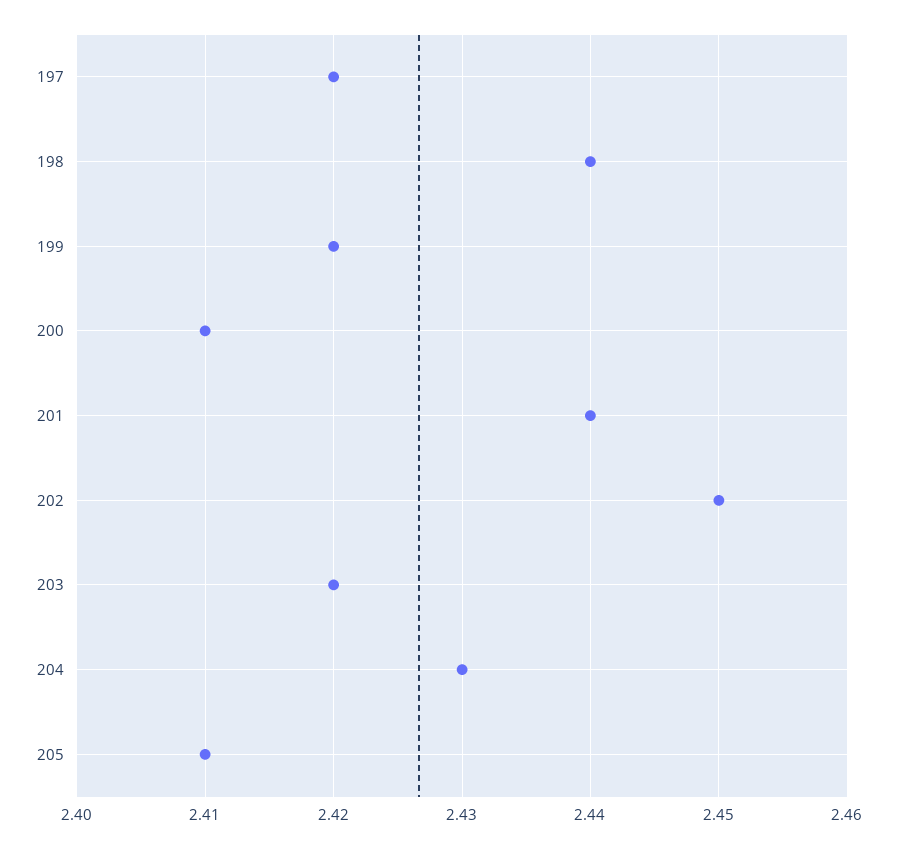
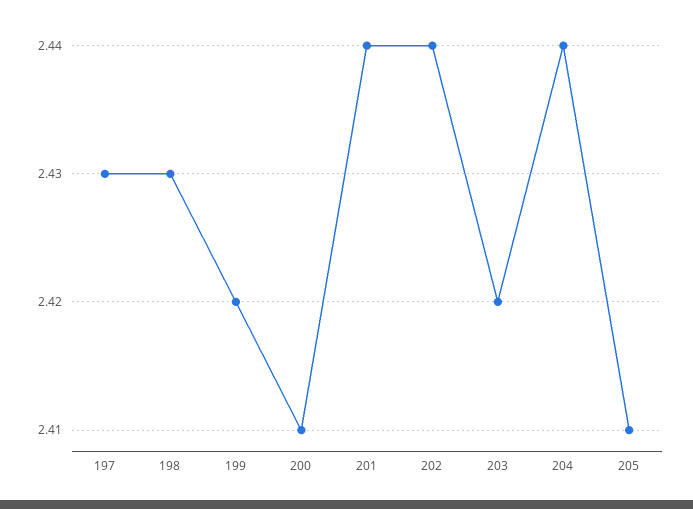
197: 2.42 -> 2.43
198: 2.44 -> 2.43
202: 2.45 -> 2.44
204: 2.43 -> 2.44

